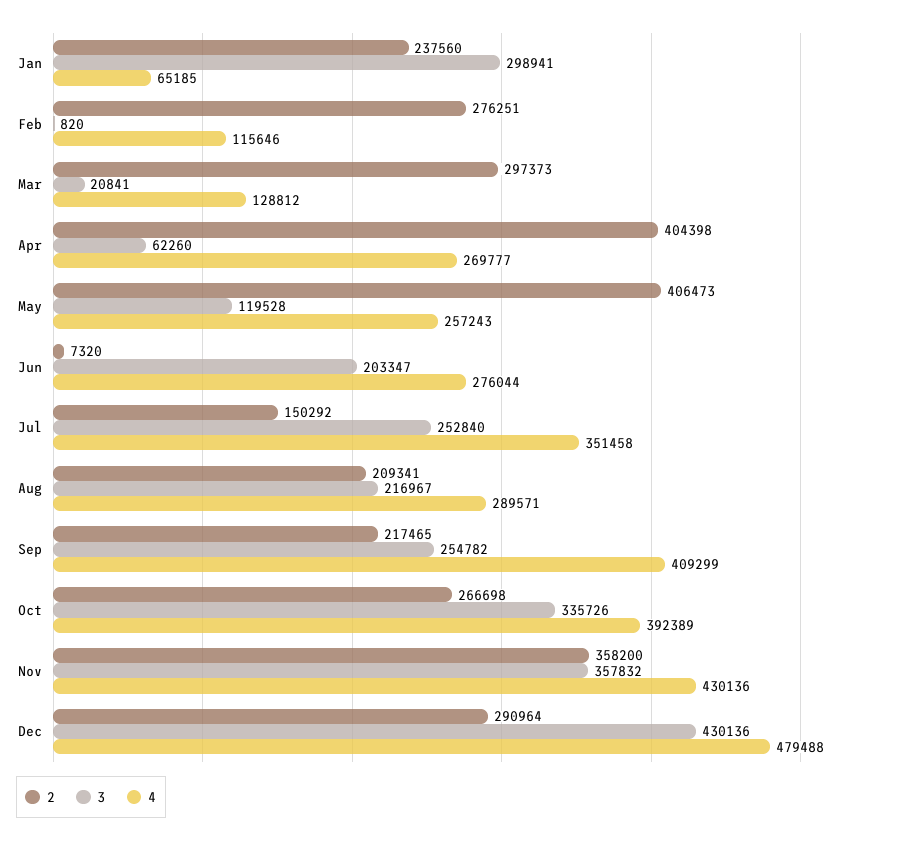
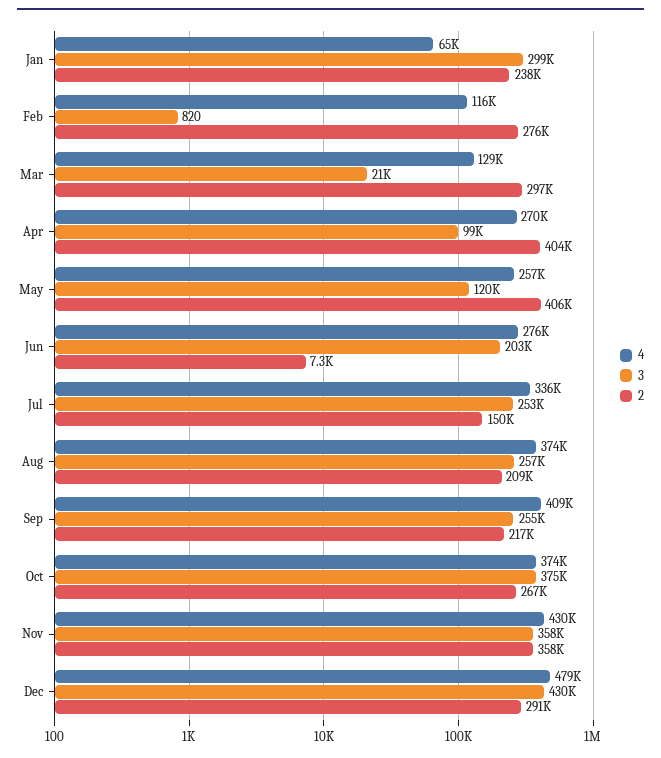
3, Apr: 62260 -> 99000
4, Jul: 351458 -> 336000
3, Aug: 216967 -> 257000
4, Aug: 289571 -> 374000
3, Oct: 335726 -> 375000
4, Oct: 392389 -> 374000

